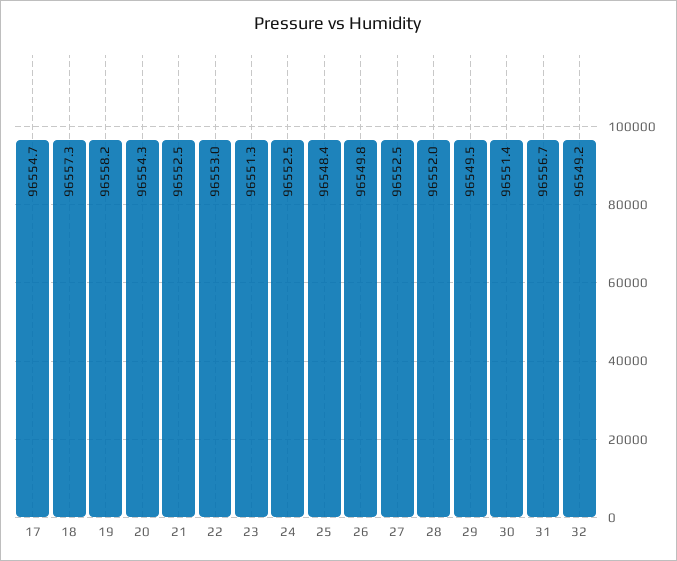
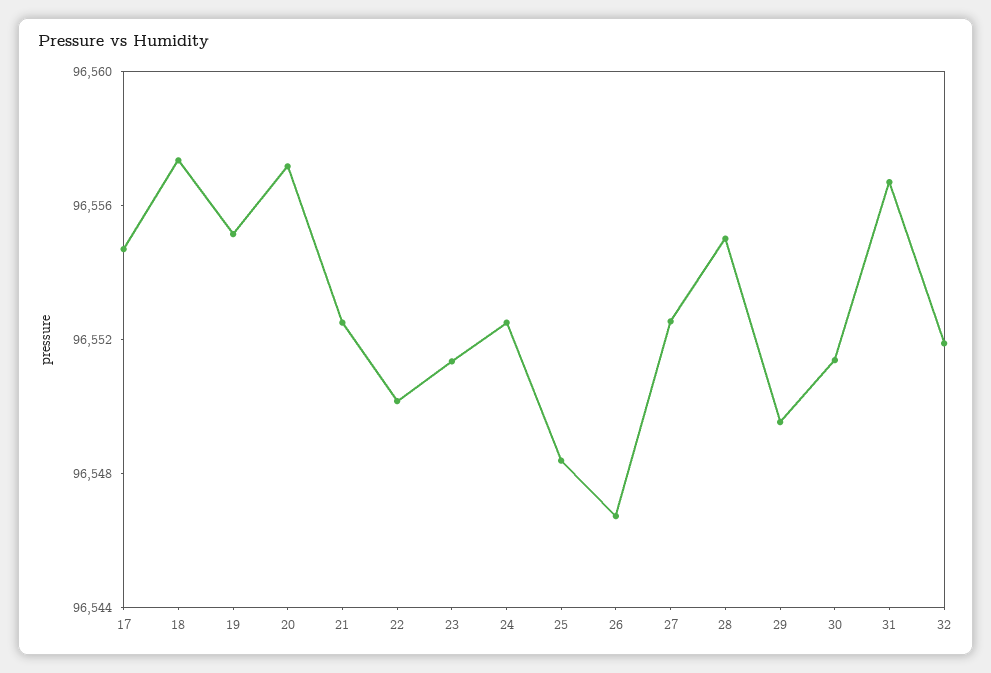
19: 96558.2 -> 96555
20: 96554.3 -> 96557
22: 96553 -> 96550
26: 96549.8 -> 96547
28: 96552 -> 96555
32: 96549.2 -> 96552

